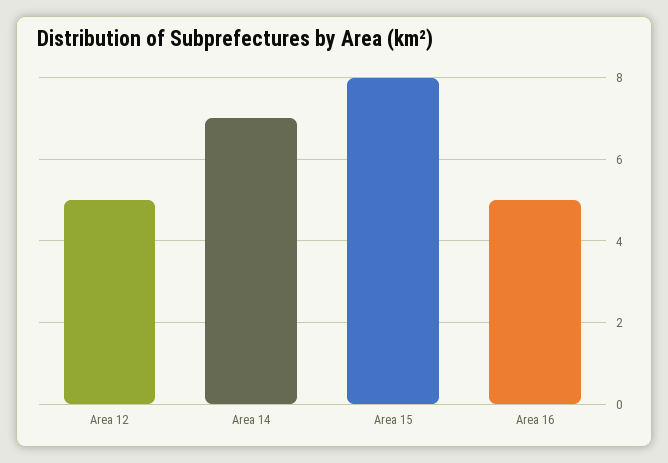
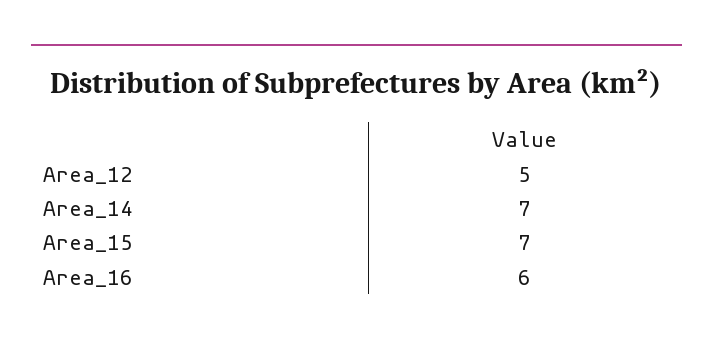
Area 15: 8 -> 7
Area 16: 5 -> 6

